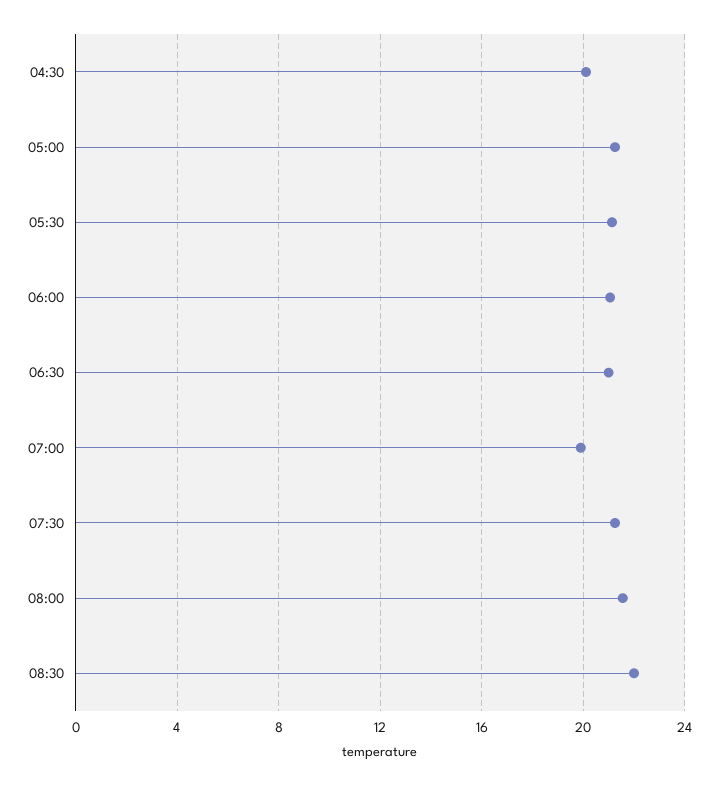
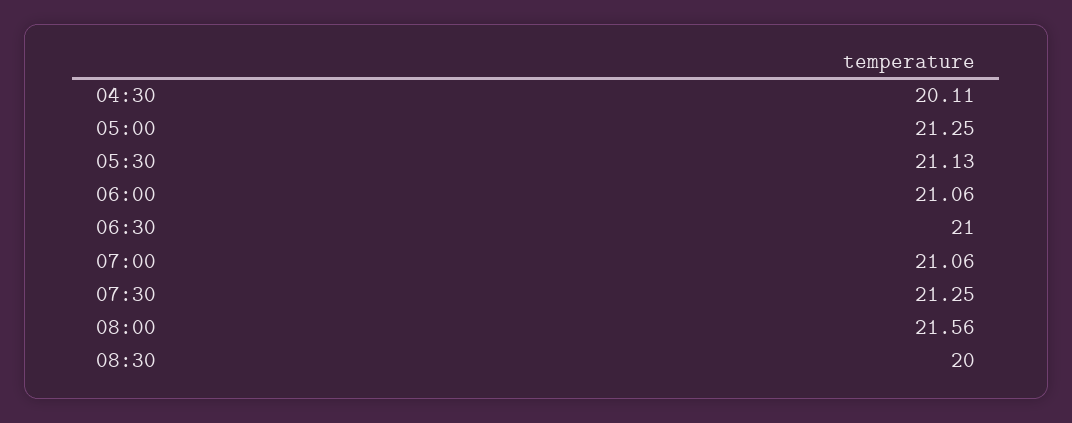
07:00: 20 -> 21.06
08:30: 22 -> 20

